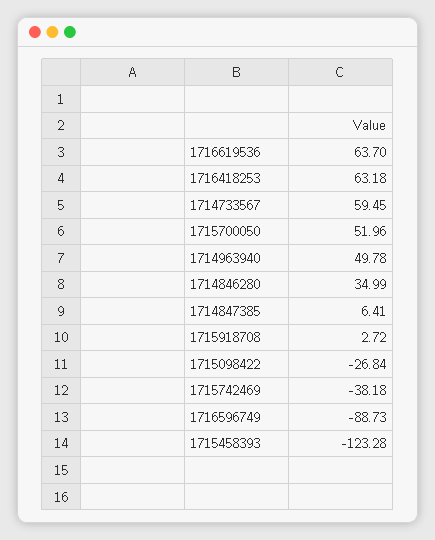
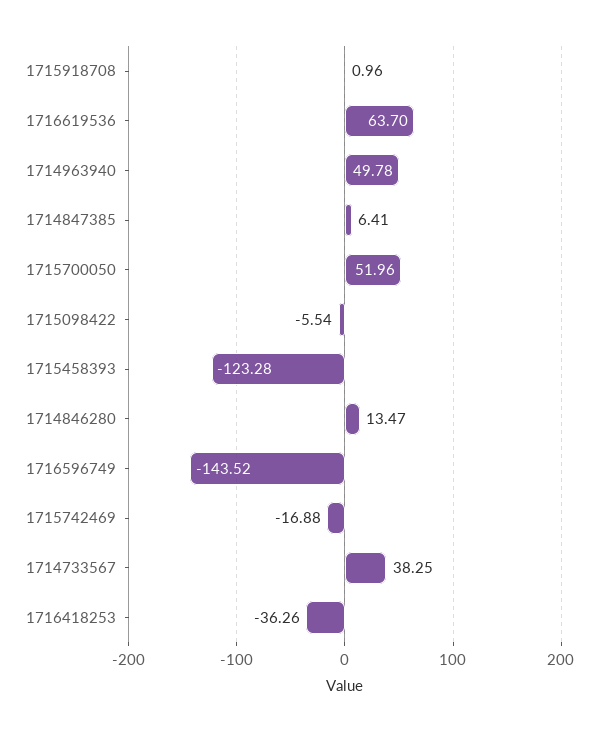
1716418253: 63.18 -> -36.26
1714733567: 59.45 -> 38.25
1714846280: 34.99 -> 13.47
1715918708: 2.72 -> 0.96
1715098422: -26.84 -> -5.54
1715742469: -38.18 -> -16.88
1716596749: -88.73 -> -143.52

